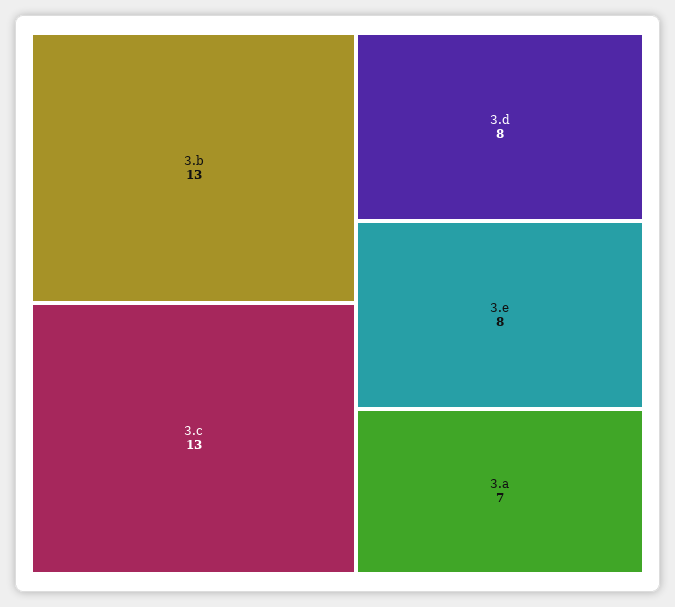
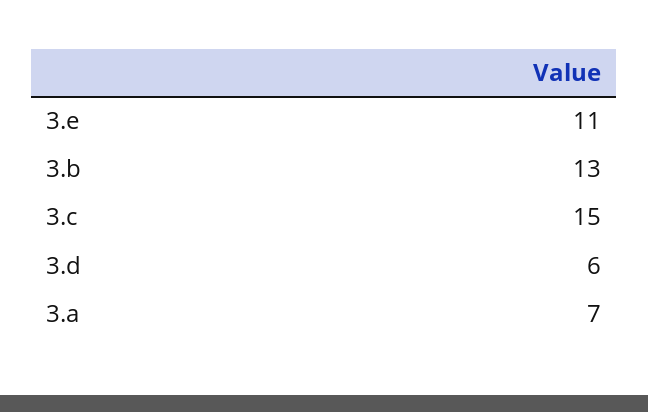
3.c: 13 -> 15
3.d: 8 -> 6
3.e: 8 -> 11

